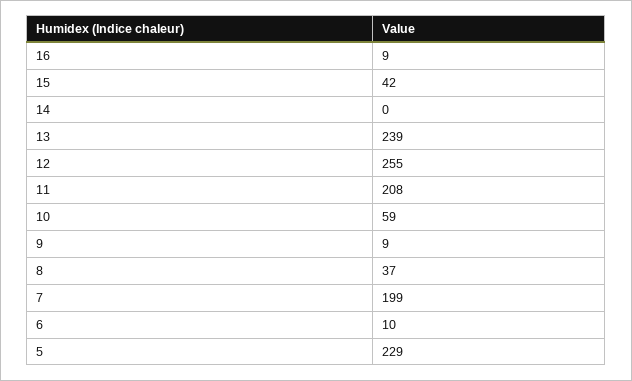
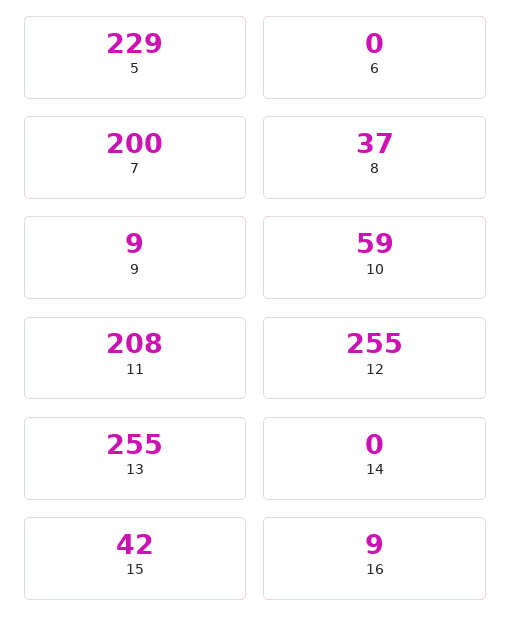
13: 239 -> 255
7: 199 -> 200
6: 10 -> 0

